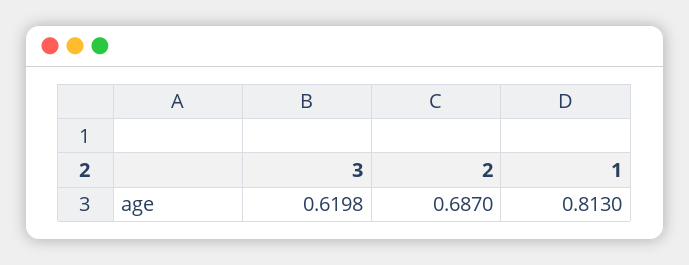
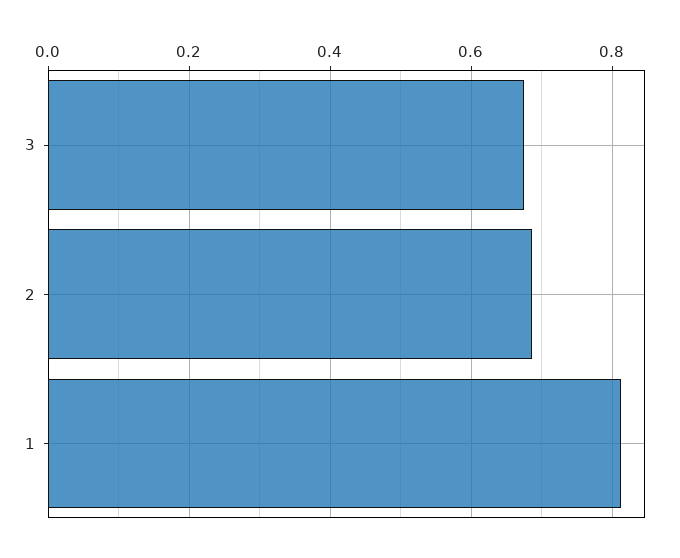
3: 0.6198 -> 0.68

